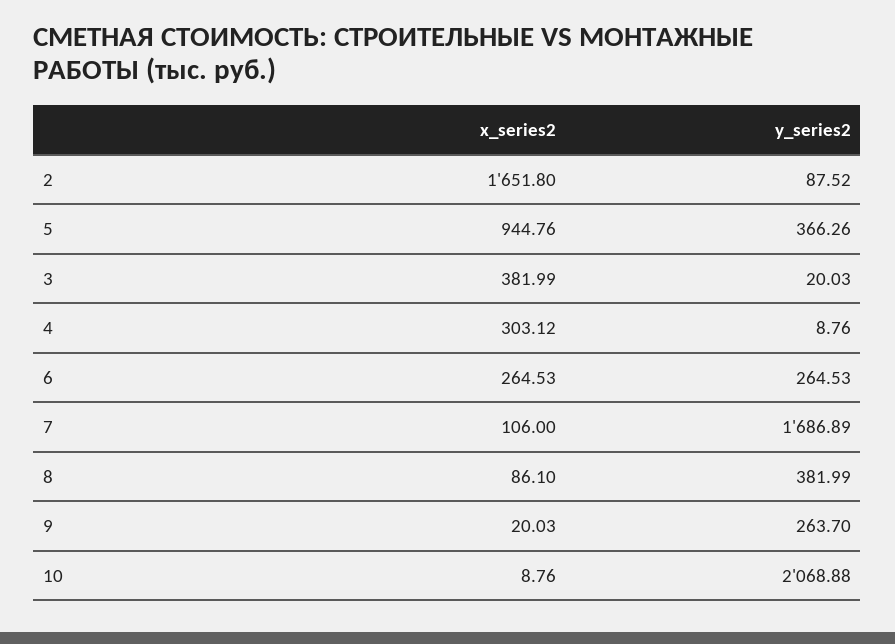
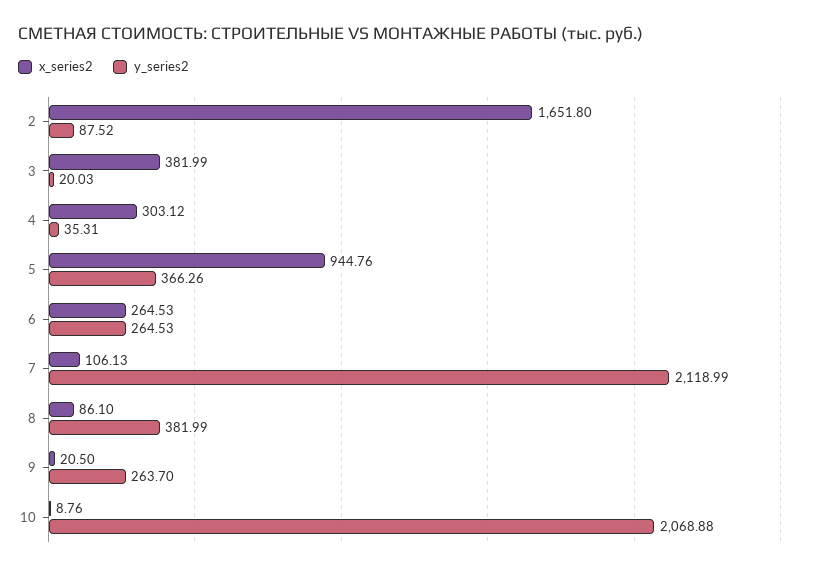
y_series2, 4: 8.76 -> 35.31
x_series2, 7: 106 -> 106.13
y_series2, 7: 1686.89 -> 2118.99
x_series2, 9: 20.03 -> 20.5

